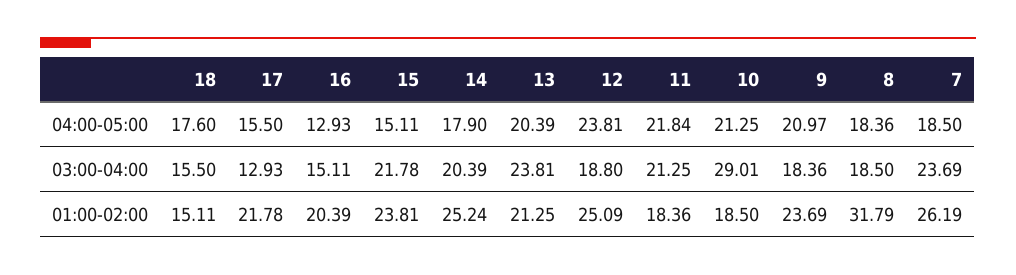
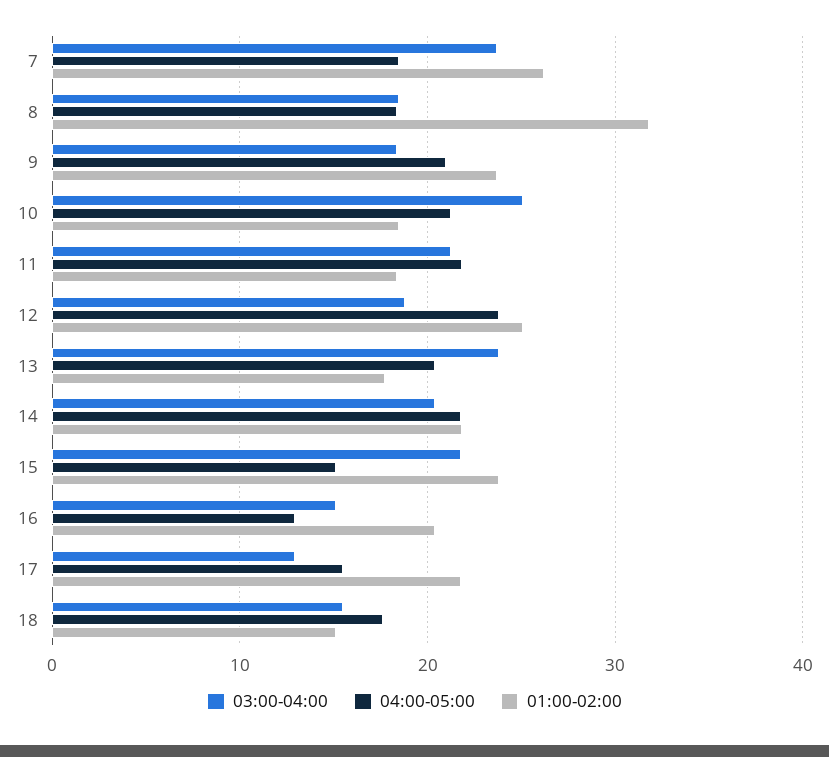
04:00-05:00, 14: 17.9 -> 22
03:00-04:00, 10: 29.01 -> 25
01:00-02:00, 14: 25.24 -> 22
01:00-02:00, 13: 21.25 -> 18

